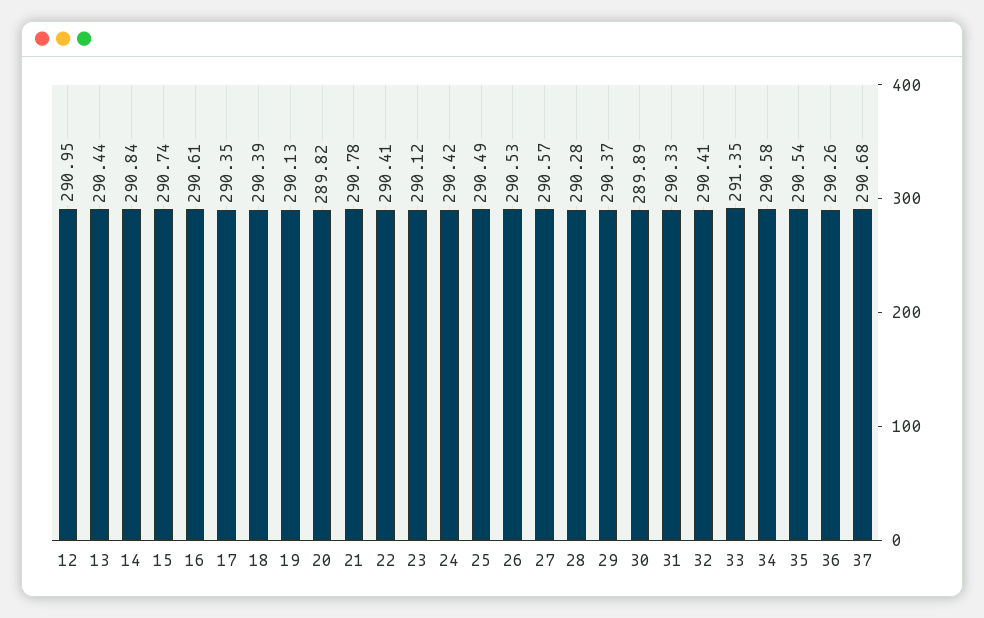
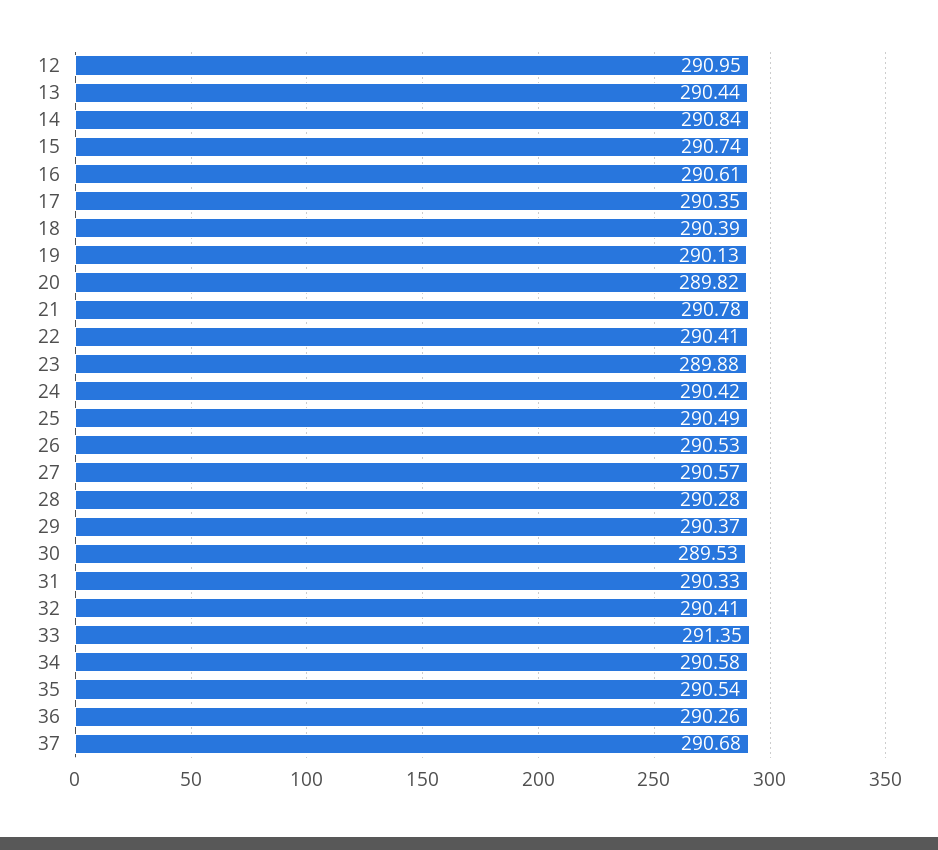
23: 290.12 -> 289.88
30: 289.89 -> 289.53

